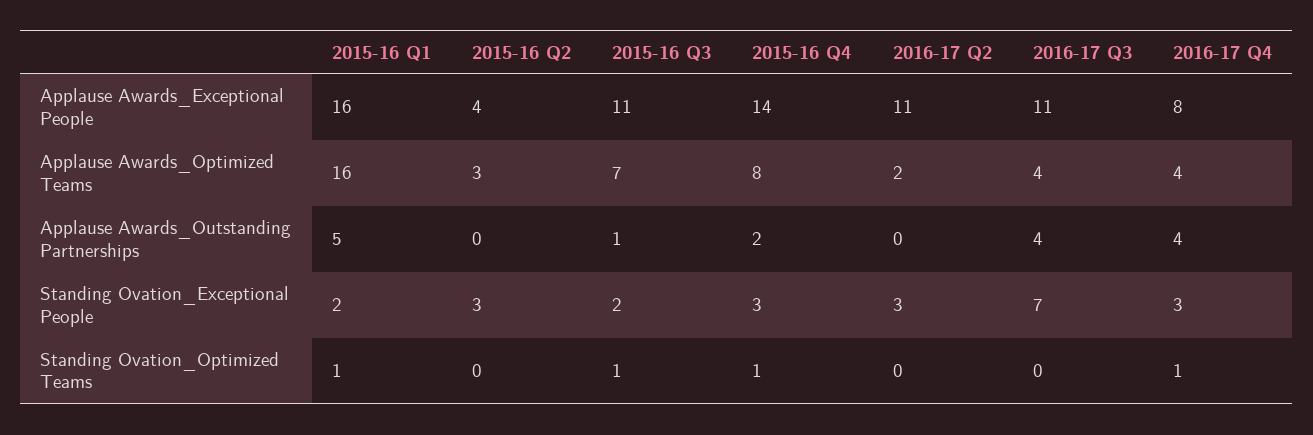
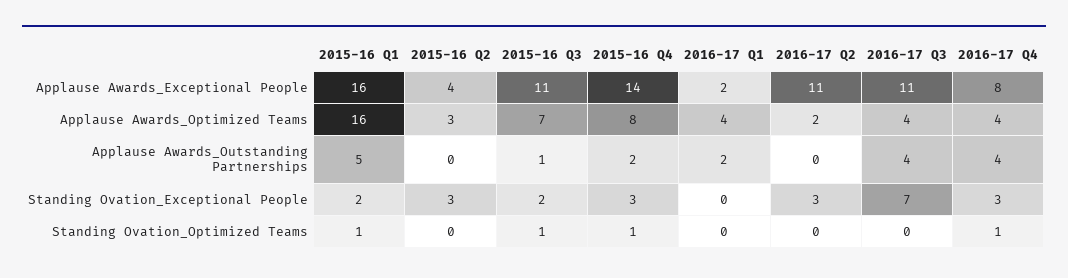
2016-17 Q1, Applause Awards_Exceptional People: none -> 2
2016-17 Q1, Applause Awards_Optimized Teams: none -> 4
2016-17 Q1, Applause Awards_Outstanding Partnerships: none -> 2
2016-17 Q1, Standing Ovation_Exceptional People: none -> 0
2016-17 Q1, Standing Ovation_Optimized Teams: none -> 0

